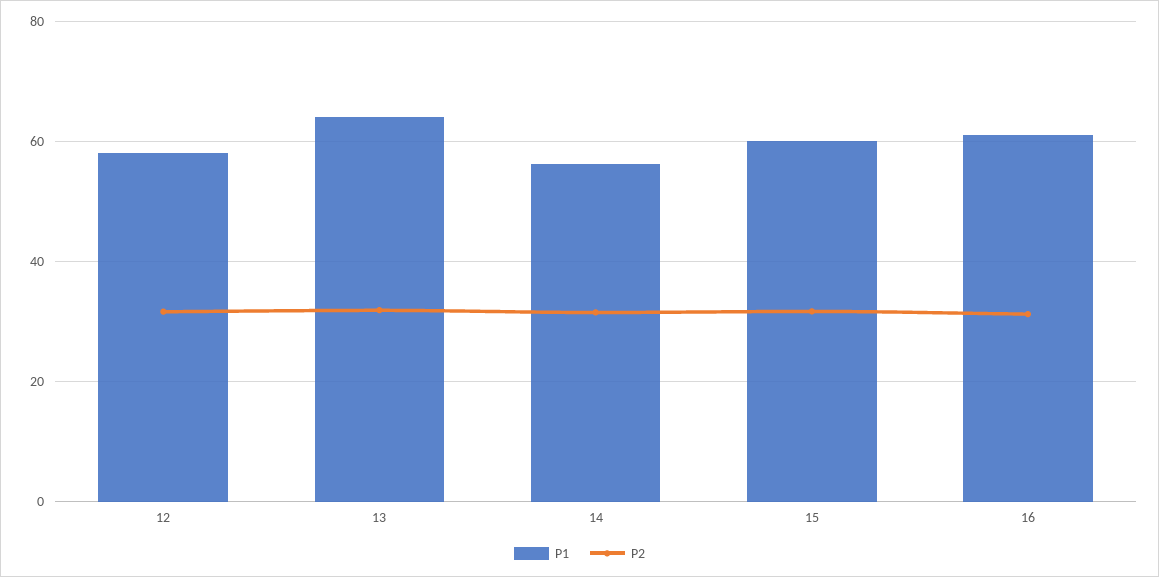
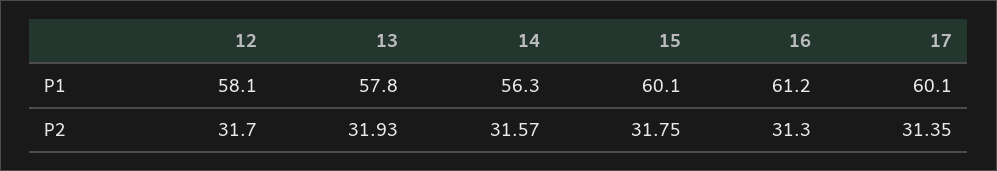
P1, 13: 64 -> 57.8
P1, 17: none -> 60.1
P2, 17: none -> 31.35

